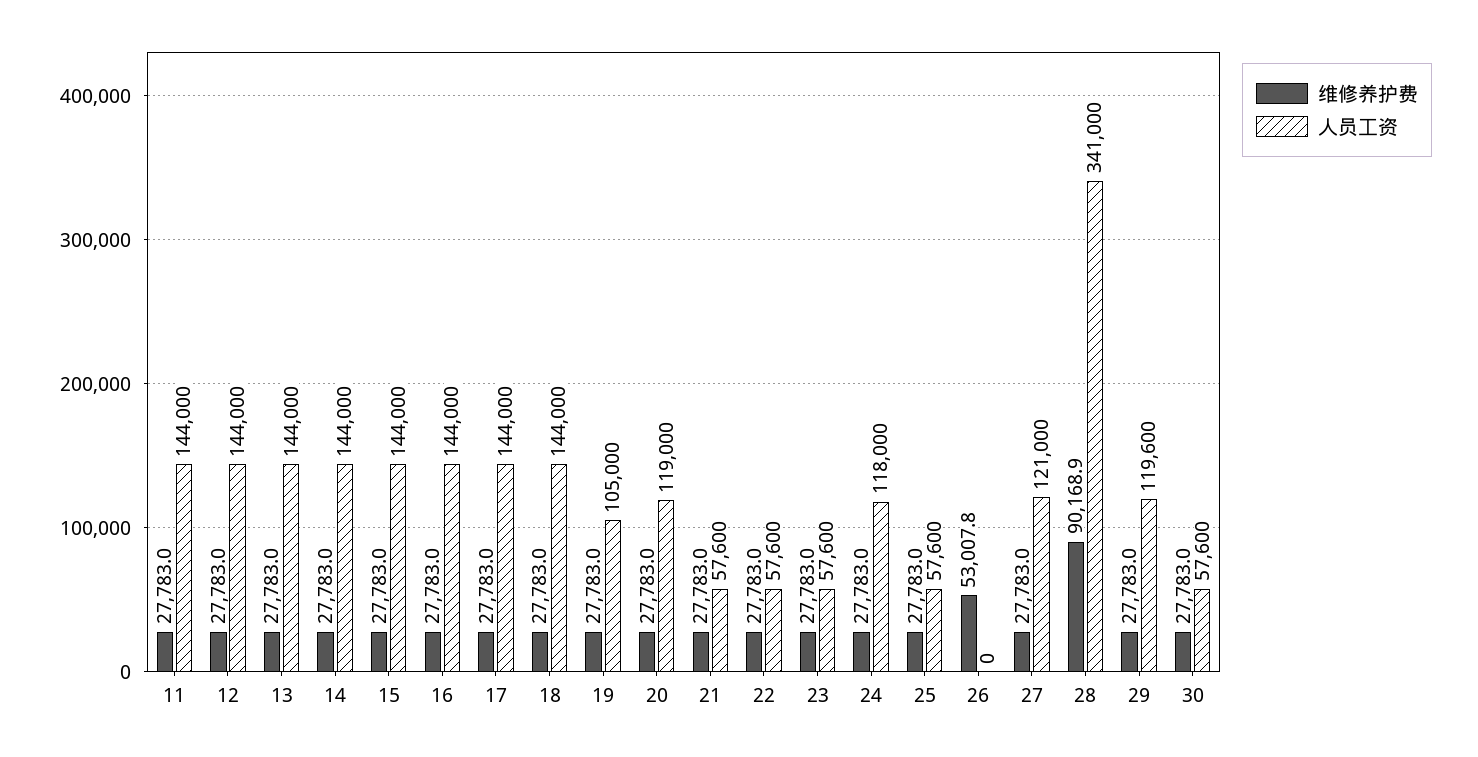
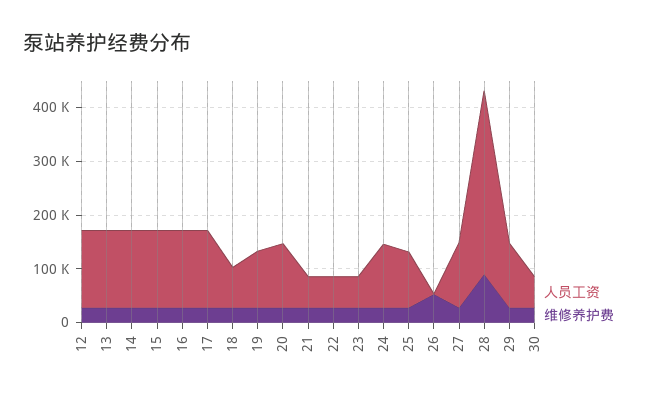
维修养护费, 11: 27783 -> none
人员工资, 11: 144000 -> none
人员工资, 18: 144000 -> 80000
人员工资, 25: 57600 -> 100000

